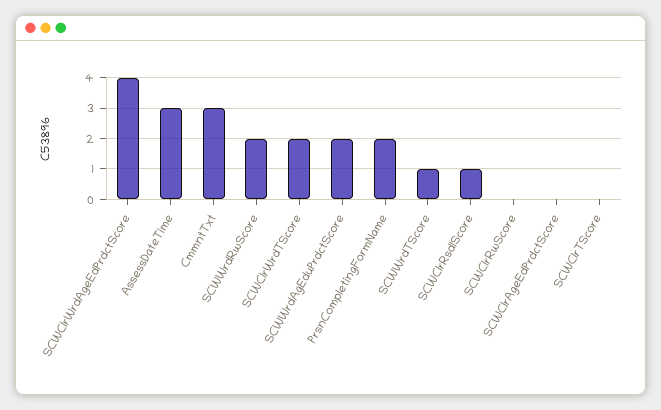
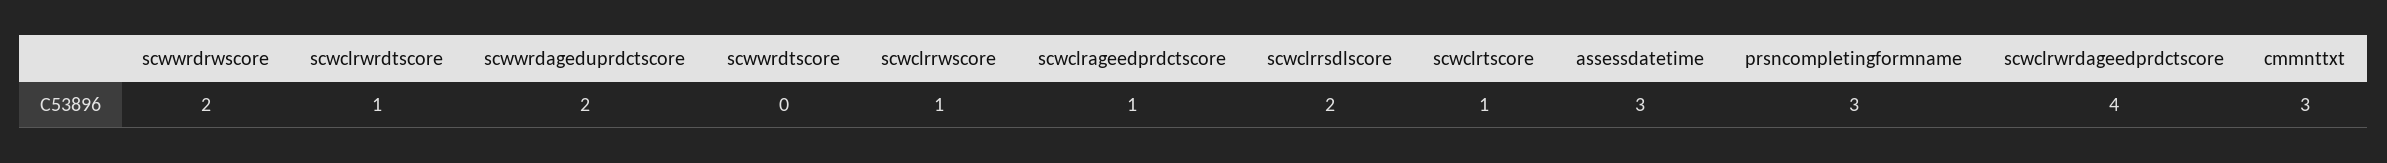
SCWClrWrdTScore: 2 -> 1
PrsnCompletingFormName: 2 -> 3
SCWWrdTScore: 1 -> 0
SCWClrRsdlScore: 1 -> 2
SCWClrRwScore: 0 -> 1
SCWClrAgeEdPrdctScore: 0 -> 1
SCWClrTScore: 0 -> 1

